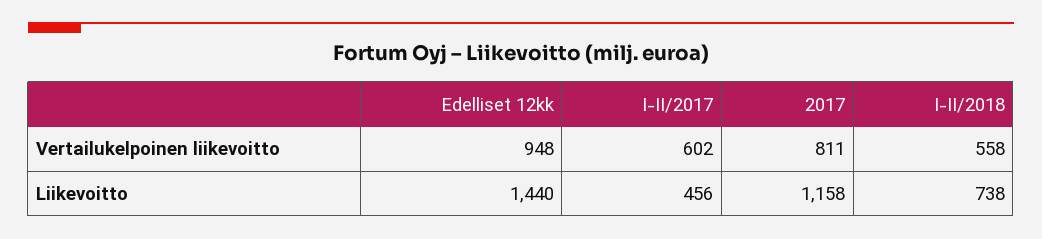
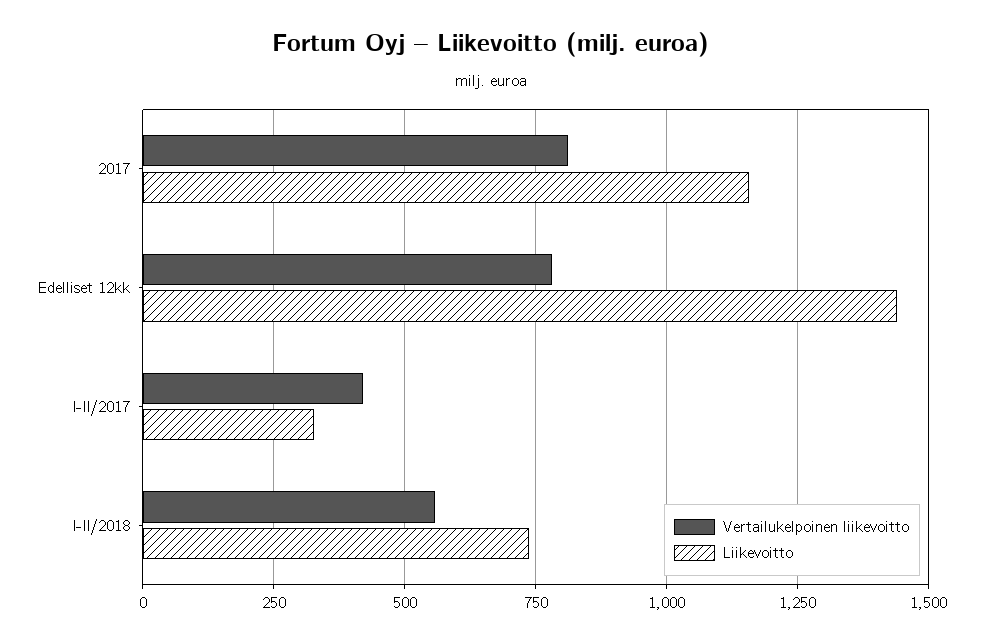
Vertailukelpoinen liikevoitto, Edelliset 12kk: 948 -> 775
Vertailukelpoinen liikevoitto, I-II/2017: 602 -> 425
Liikevoitto, I-II/2017: 456 -> 325

